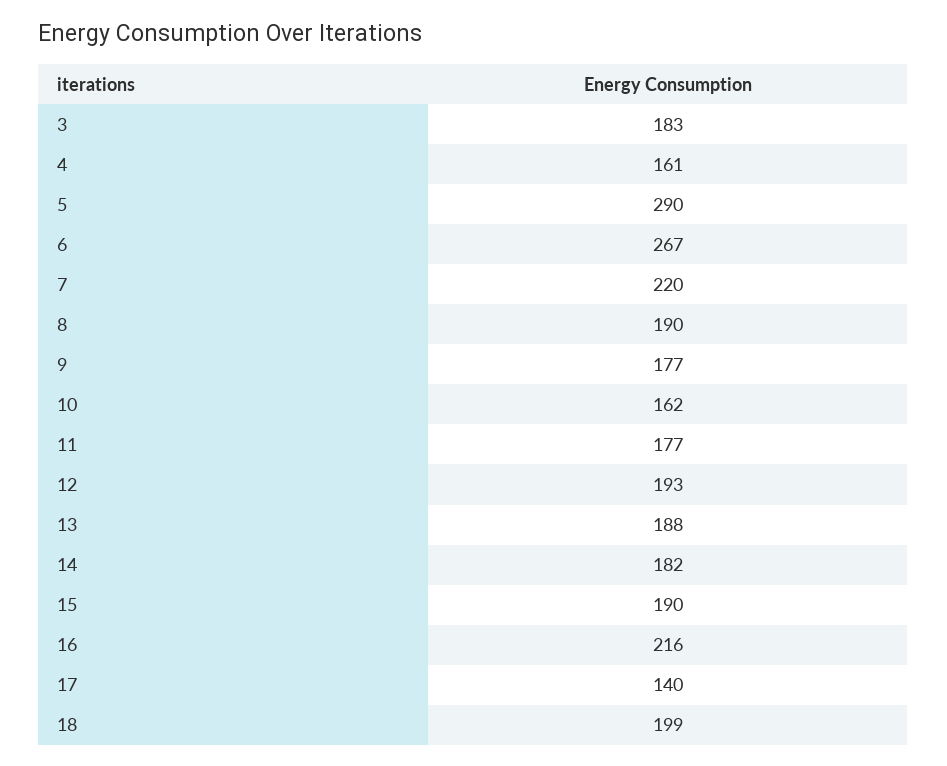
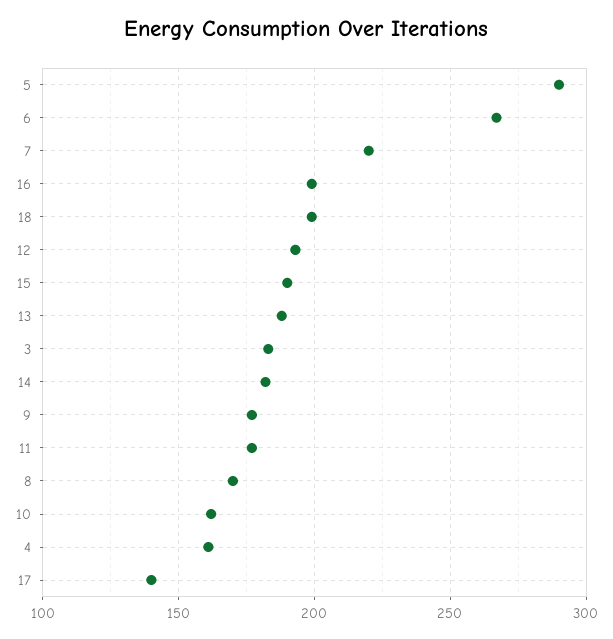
8: 190 -> 170
16: 216 -> 200

